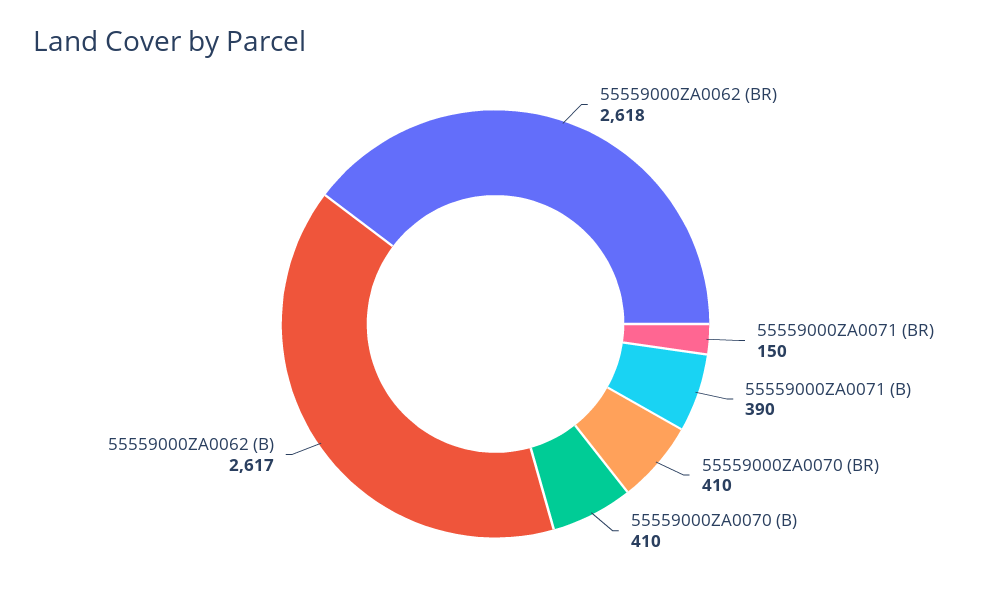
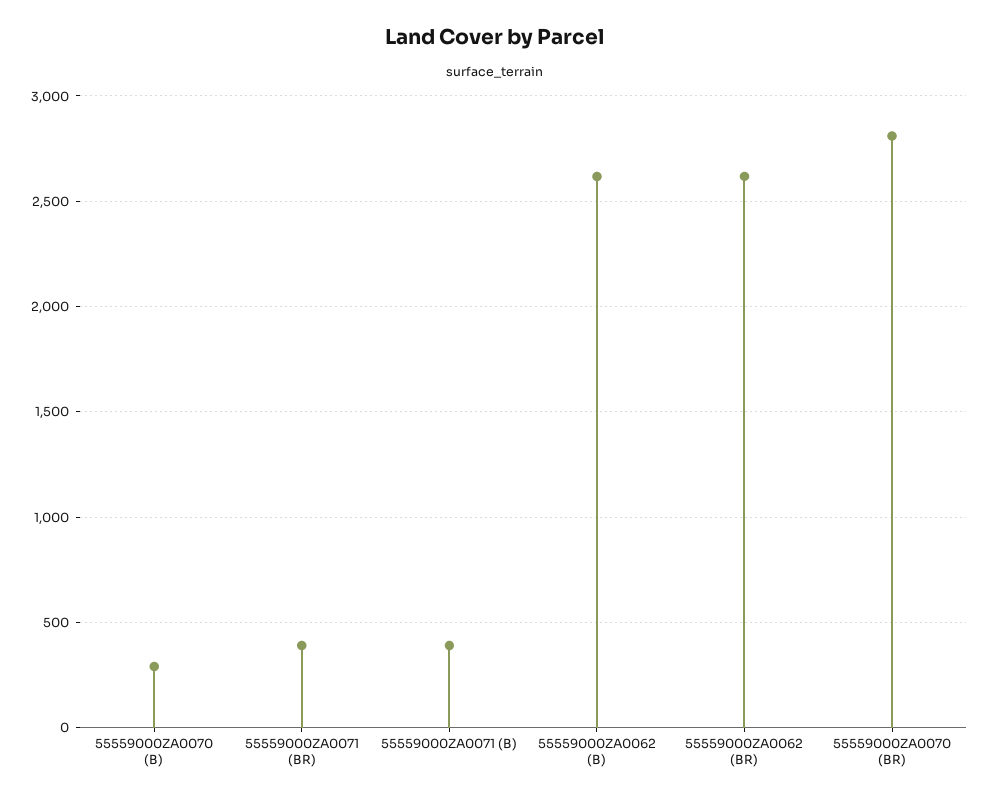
55559000ZA0071 (BR): 150 -> 400
55559000ZA0070 (BR): 410 -> 2800
55559000ZA0070 (B): 410 -> 300

